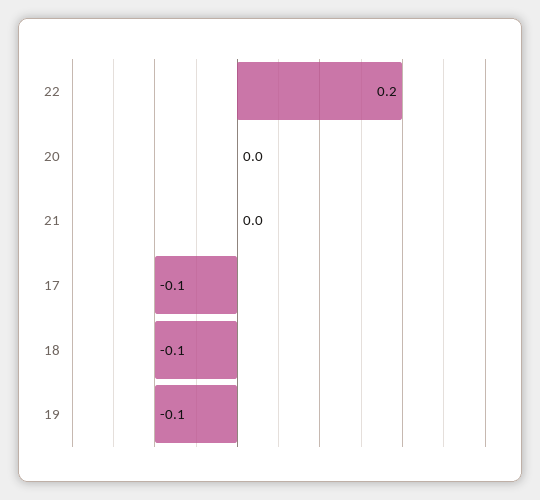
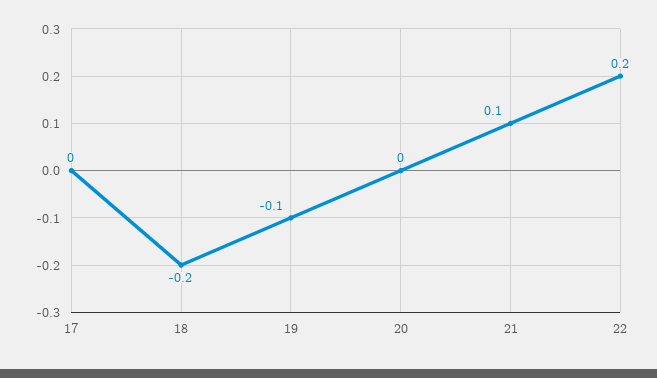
21: 0 -> 0.1
17: -0.1 -> 0
18: -0.1 -> -0.2

